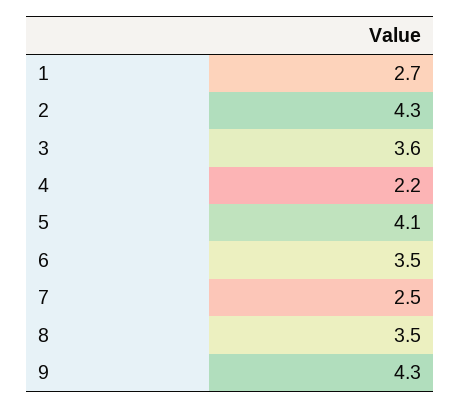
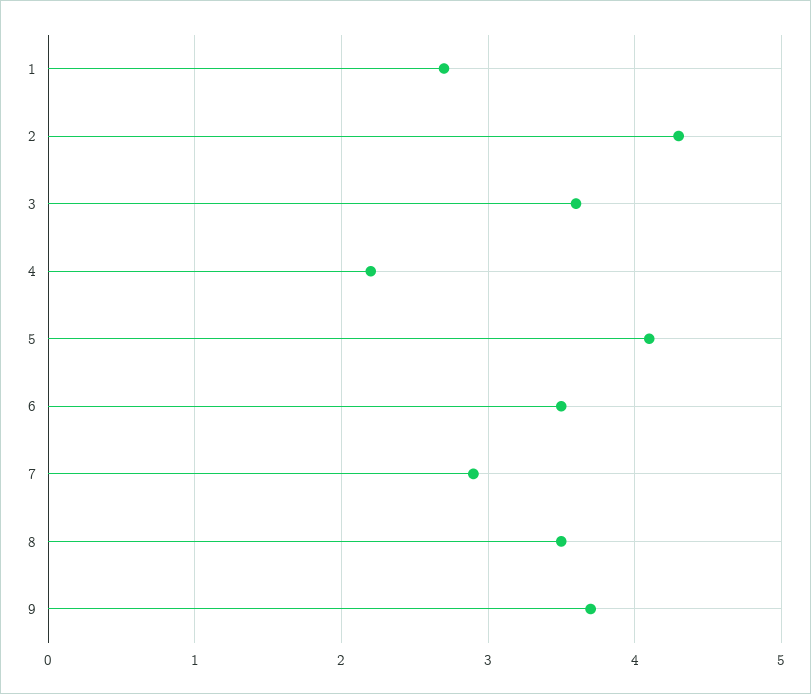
7: 2.5 -> 2.9
9: 4.3 -> 3.7

